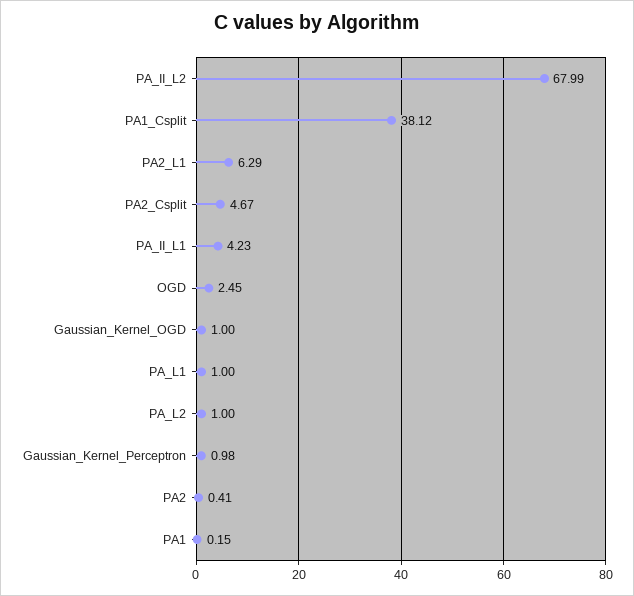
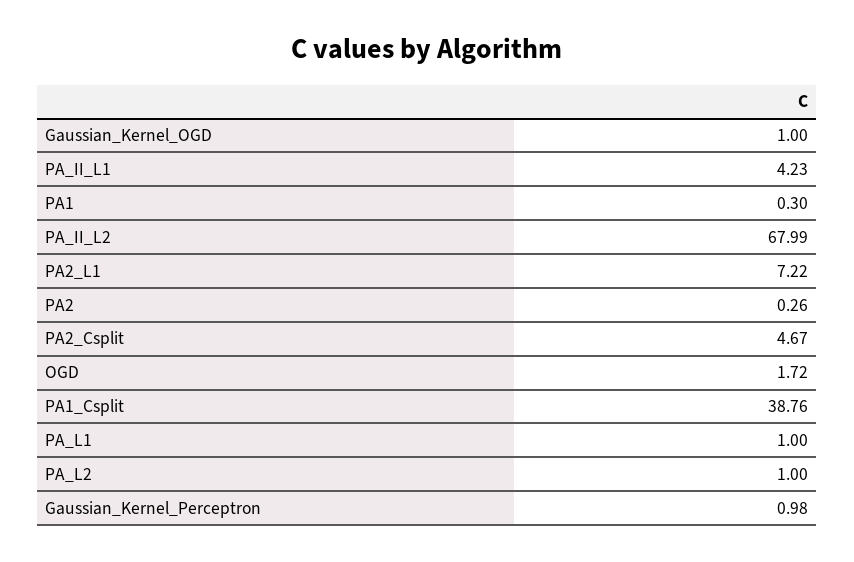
PA1_Csplit: 38.12 -> 38.76
PA2_L1: 6.29 -> 7.22
OGD: 2.45 -> 1.72
PA2: 0.41 -> 0.26
PA1: 0.15 -> 0.3

